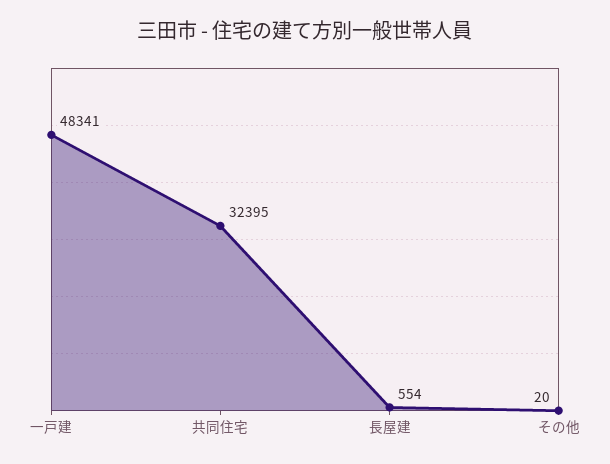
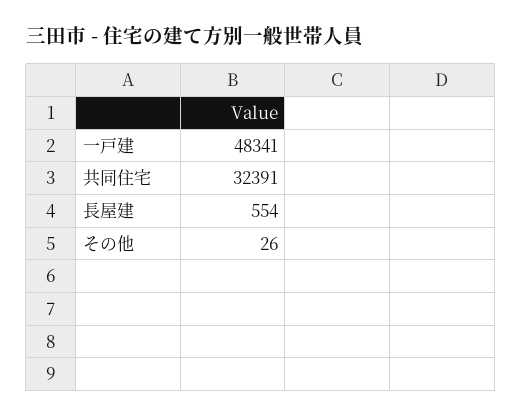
共同住宅: 32395 -> 32391
その他: 20 -> 26

